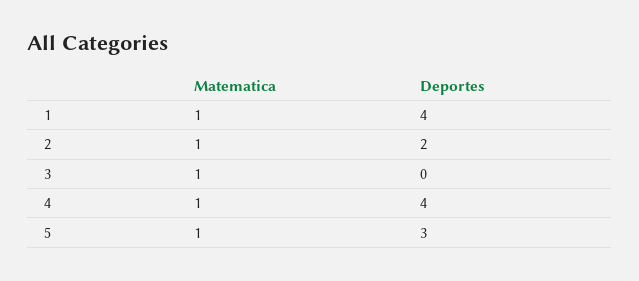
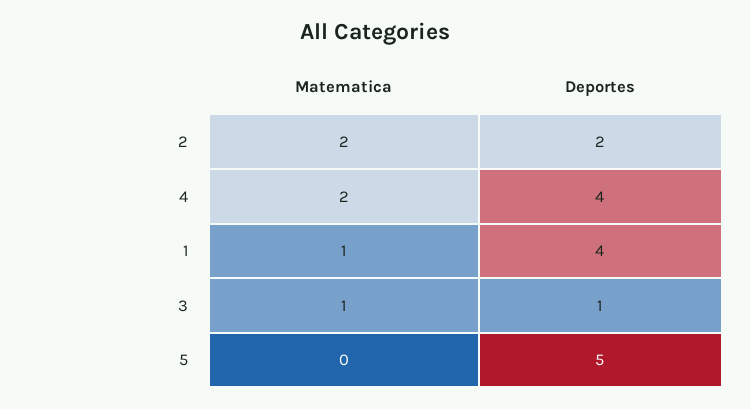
Matematica, 2: 1 -> 2
Deportes, 3: 0 -> 1
Matematica, 4: 1 -> 2
Matematica, 5: 1 -> 0
Deportes, 5: 3 -> 5

